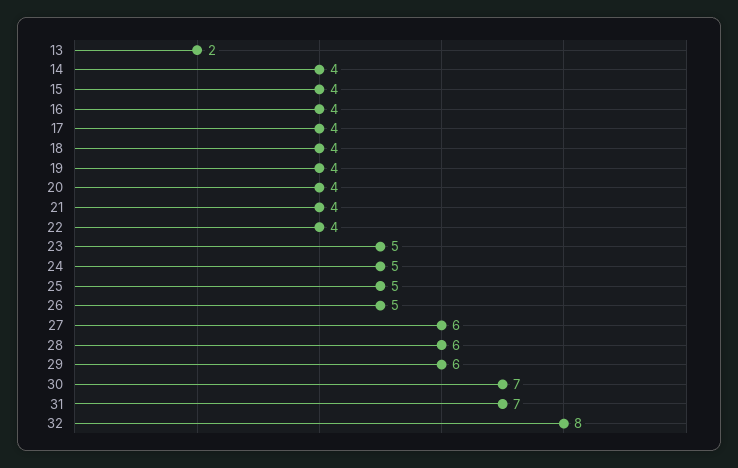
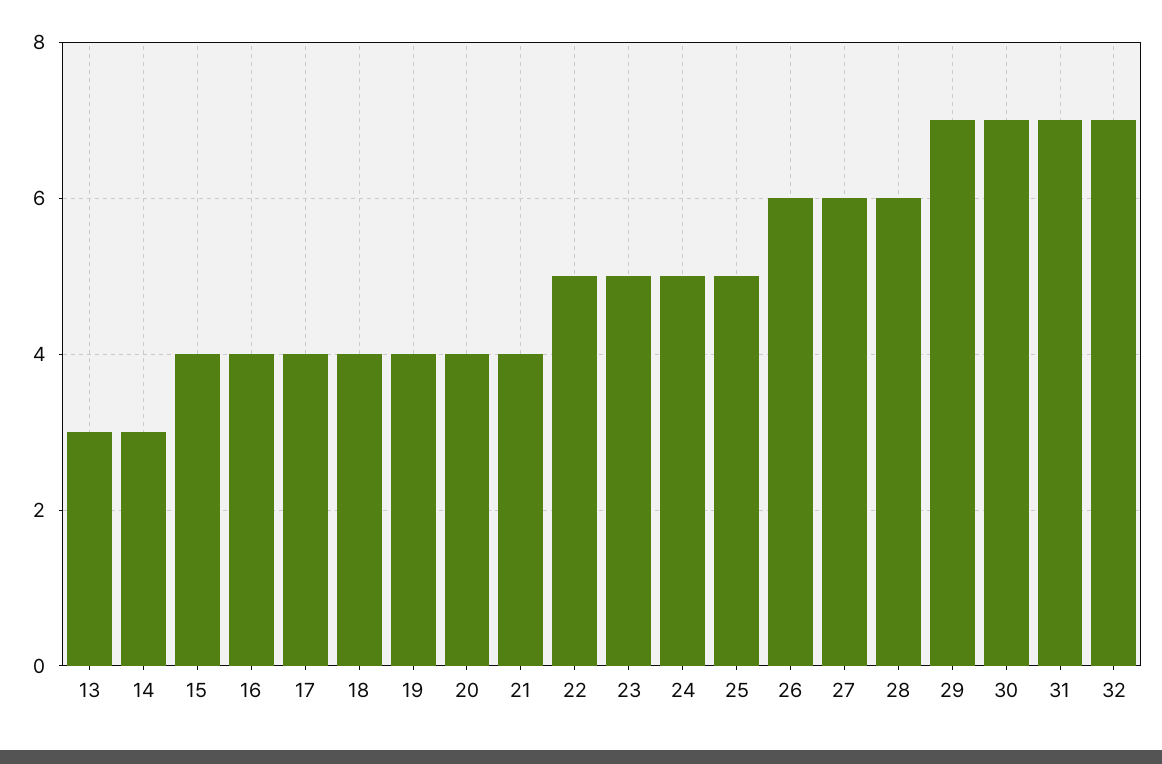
13: 2 -> 3
14: 4 -> 3
22: 4 -> 5
26: 5 -> 6
29: 6 -> 7
32: 8 -> 7

